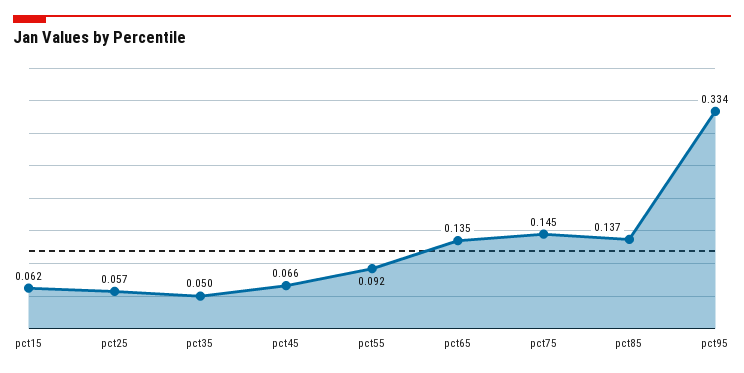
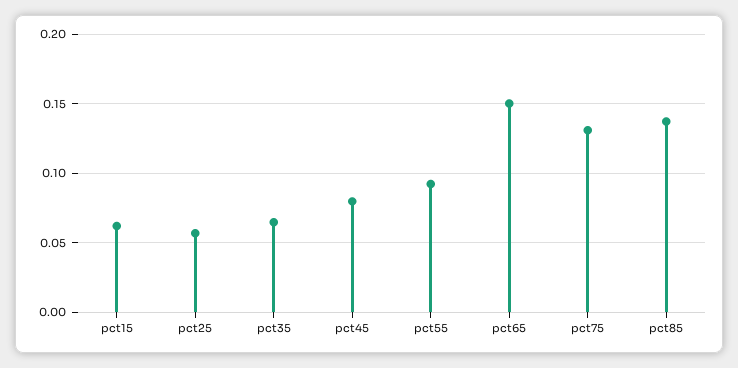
pct35: 0.05 -> 0.065
pct45: 0.066 -> 0.08
pct65: 0.135 -> 0.15
pct75: 0.145 -> 0.13
pct95: 0.334 -> none

